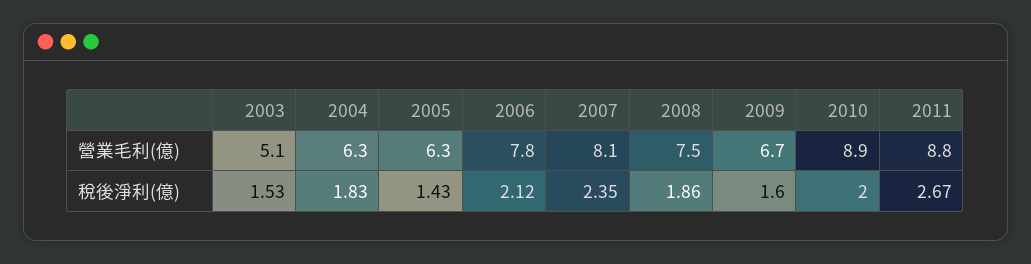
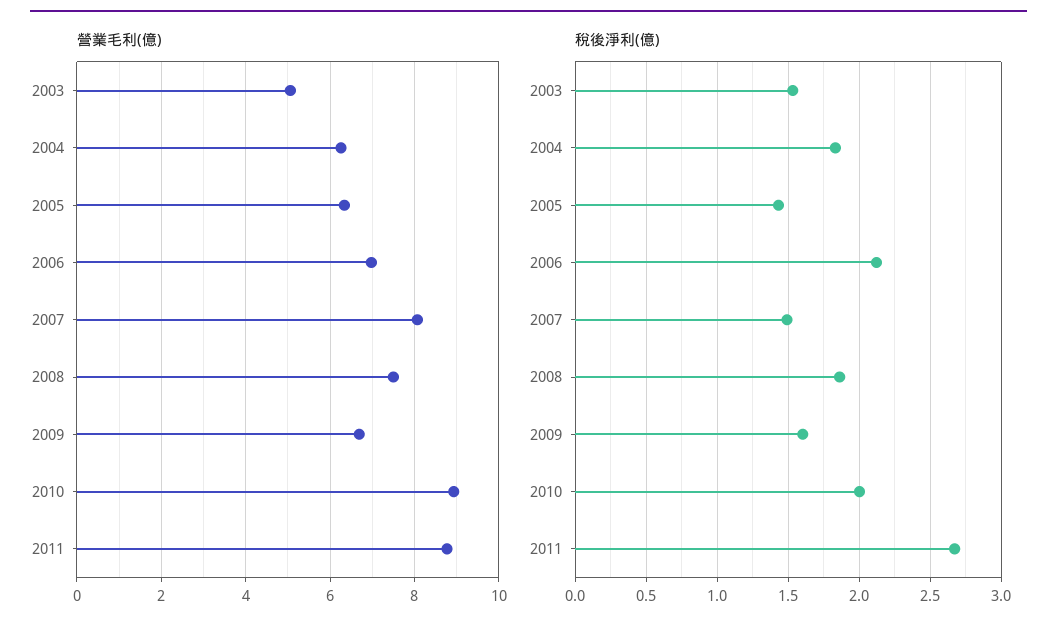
營業毛利(億), 2006: 7.8 -> 7
稅後淨利(億), 2007: 2.35 -> 1.5

